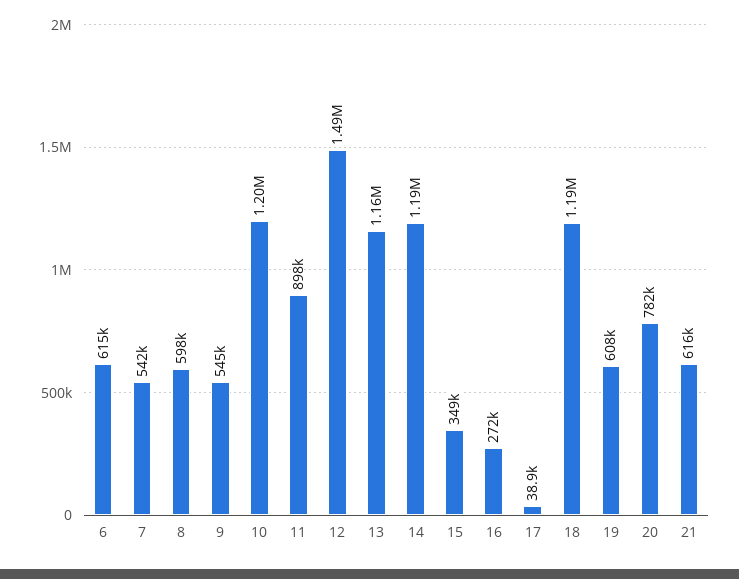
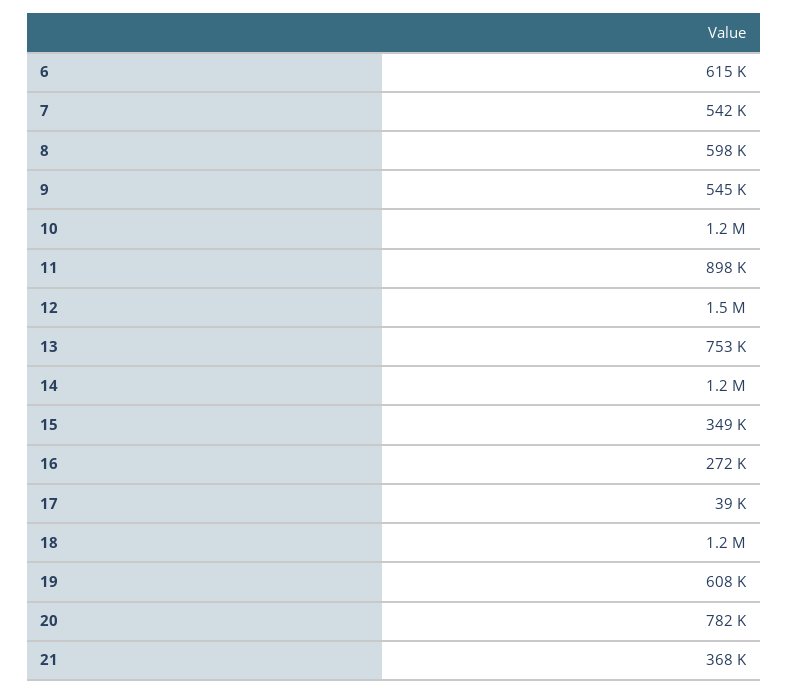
13: 1160000 -> 753000
21: 616000 -> 368000

